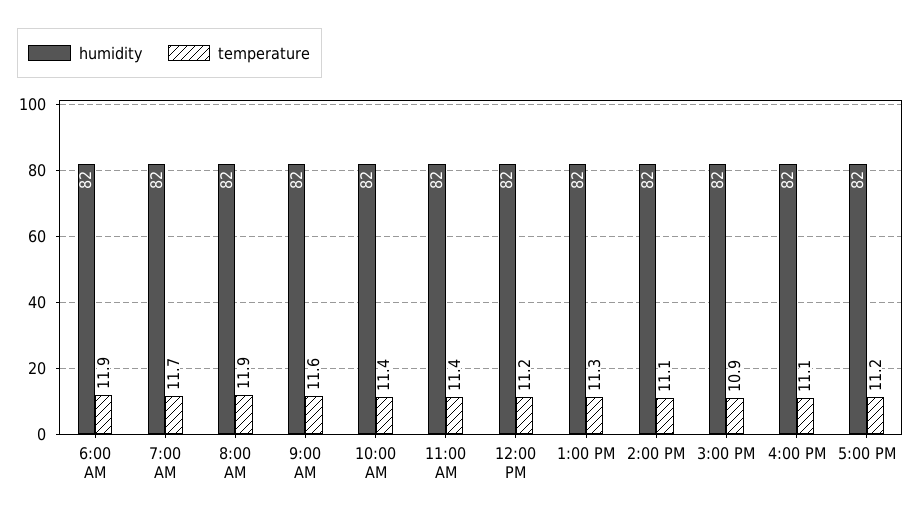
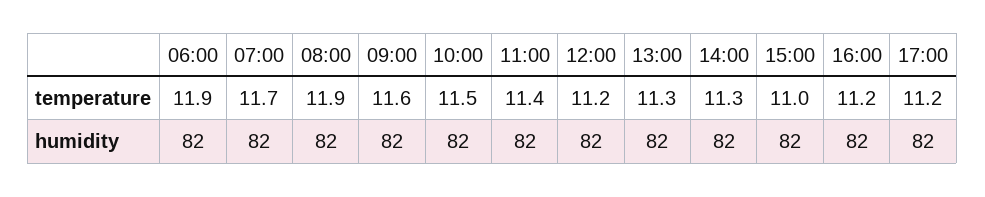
temperature, 10:00 AM: 11.4 -> 11.5
temperature, 2:00 PM: 11.1 -> 11.3
temperature, 3:00 PM: 10.9 -> 11
temperature, 4:00 PM: 11.1 -> 11.2

